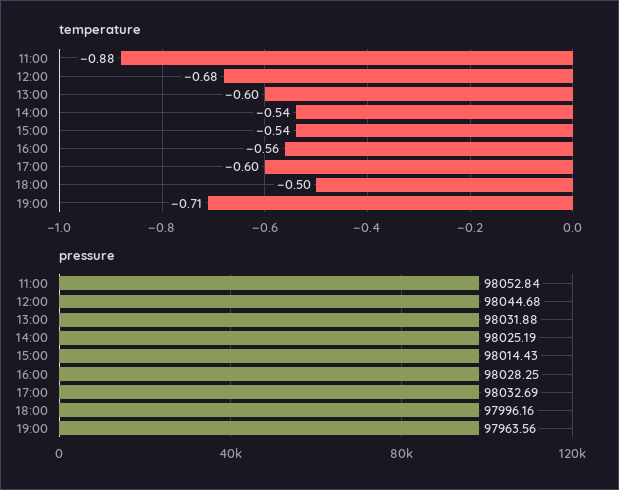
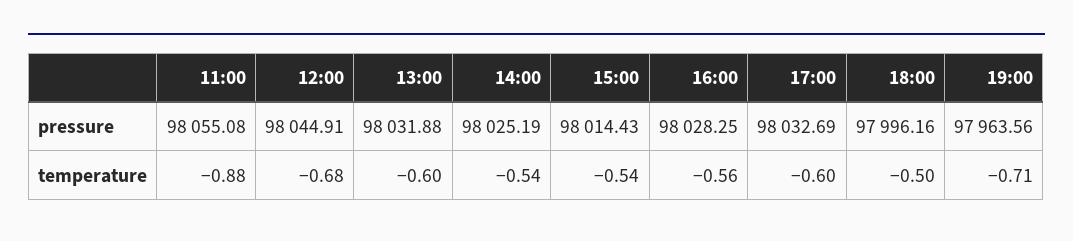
pressure, 11:00: 98052.84 -> 98055.08
pressure, 12:00: 98044.68 -> 98044.91

